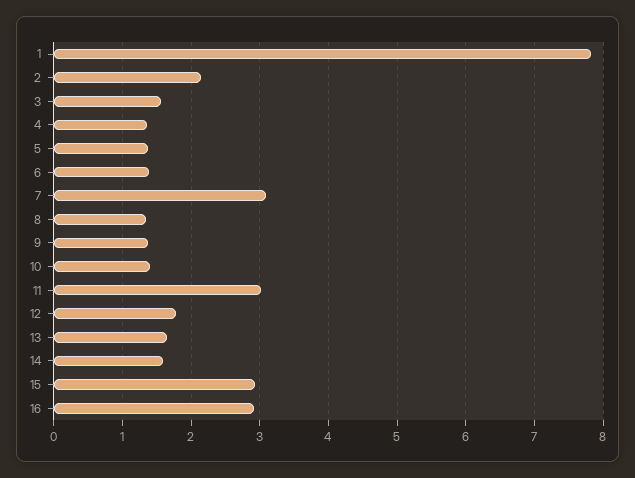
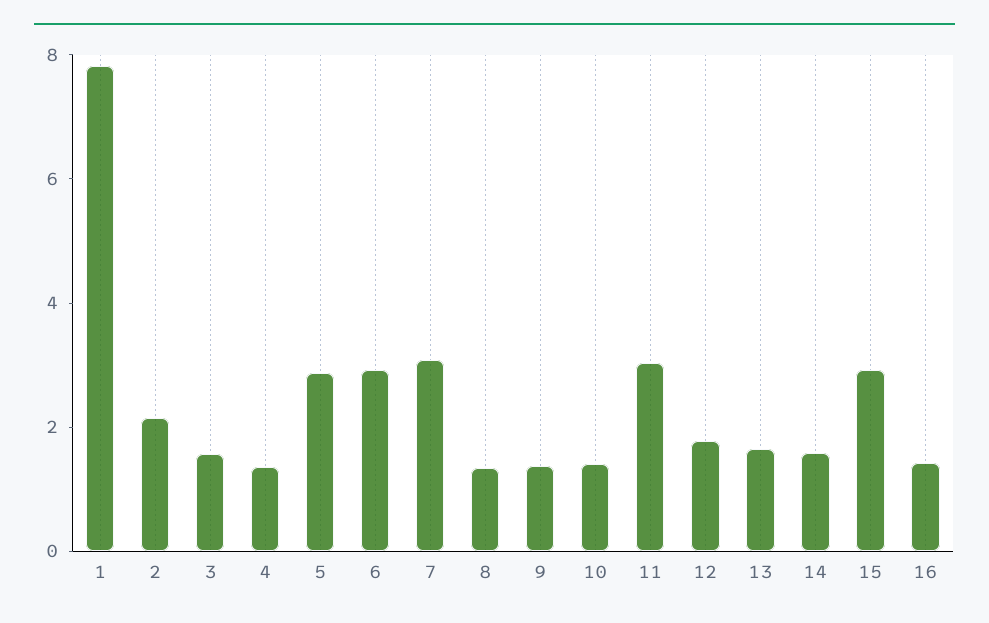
5: 1.4 -> 3
6: 1.4 -> 3
16: 2.9 -> 1.5

